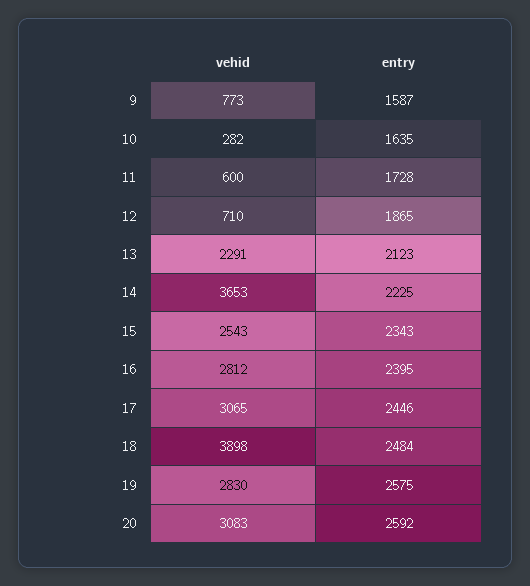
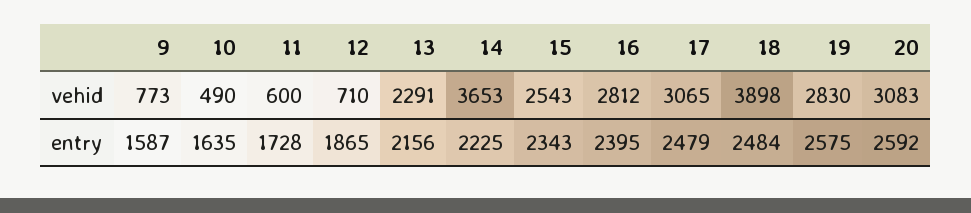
vehid, 10: 282 -> 490
entry, 13: 2123 -> 2156
entry, 17: 2446 -> 2479

